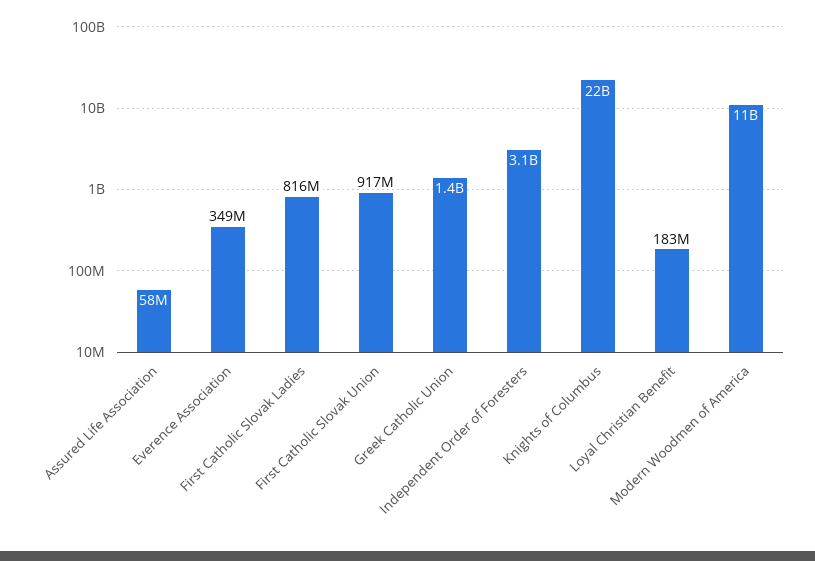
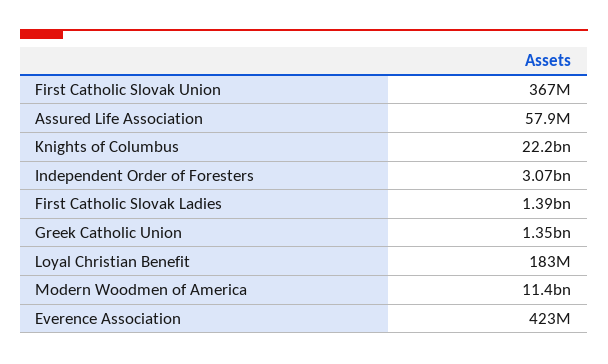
Everence Association: 349000000 -> 423000000
First Catholic Slovak Ladies: 816000000 -> 1390000000
First Catholic Slovak Union: 917000000 -> 367000000

